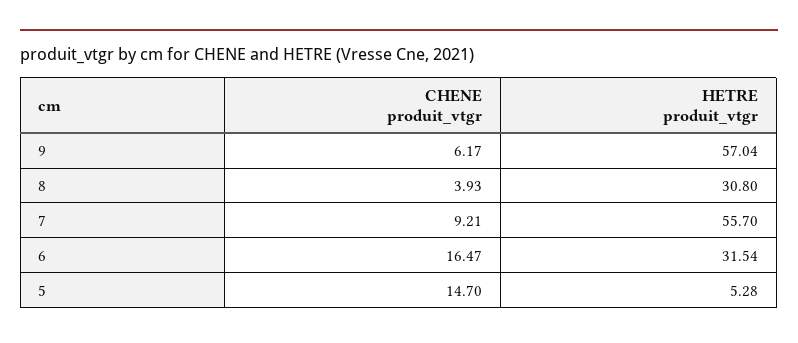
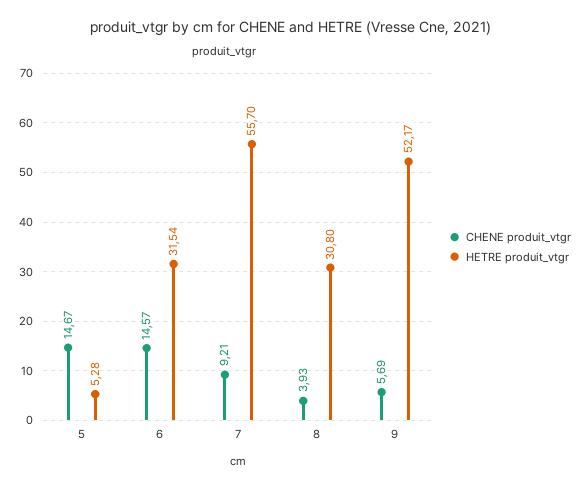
CHENE produit_vtgr, 9: 6.17 -> 5.69
HETRE produit_vtgr, 9: 57.04 -> 52.17
CHENE produit_vtgr, 6: 16.47 -> 14.57
CHENE produit_vtgr, 5: 14.7 -> 14.67

